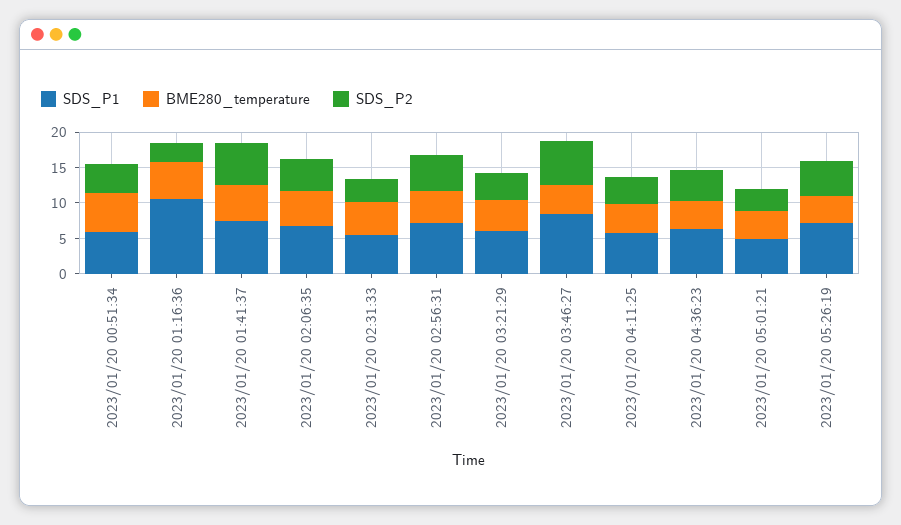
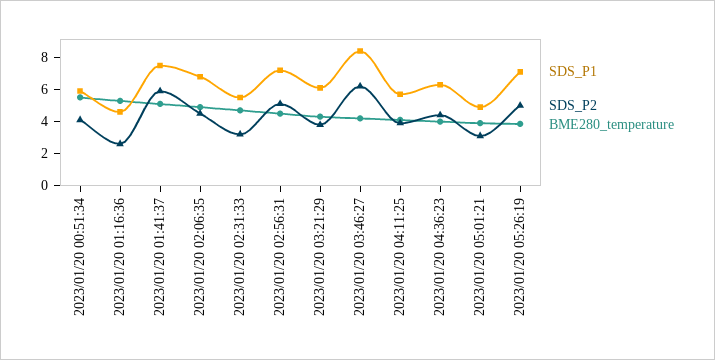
SDS_P1, 2023/01/20 01:16:36: 10 -> 4.5

